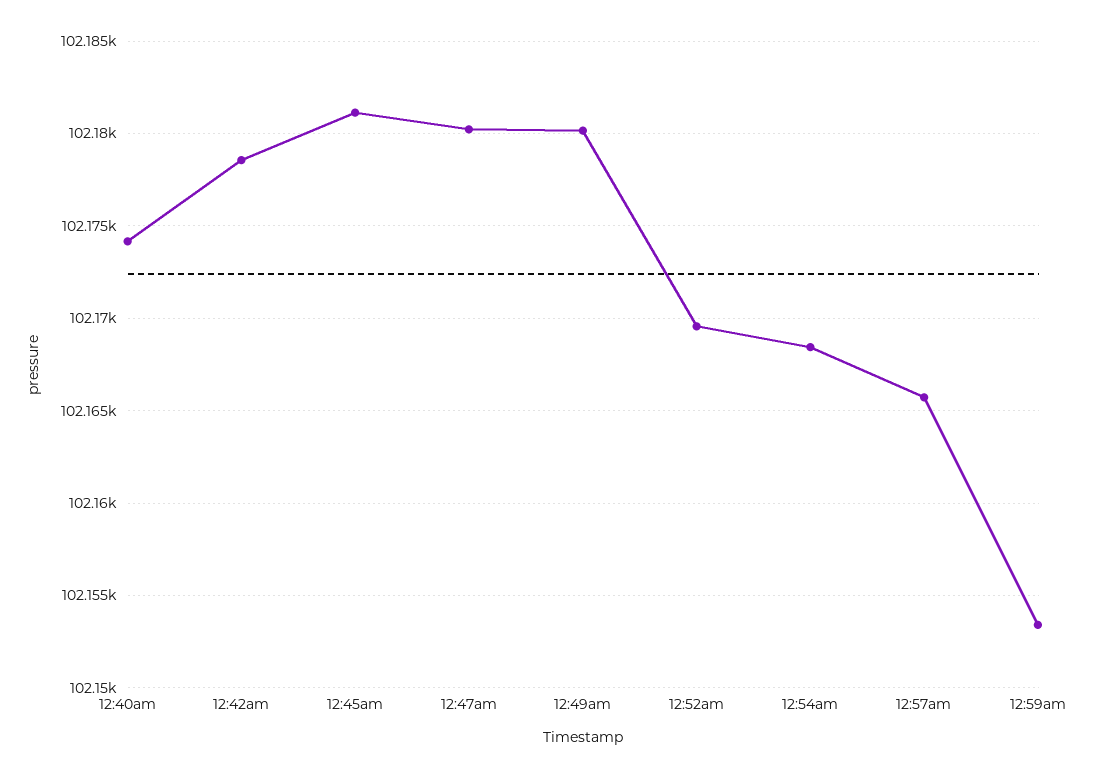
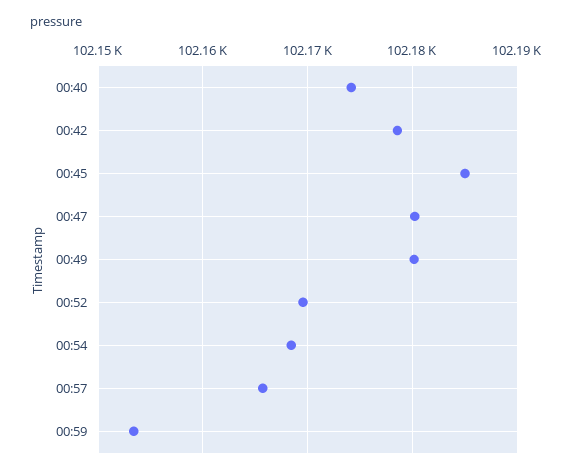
12:45am: 102181 -> 102185

